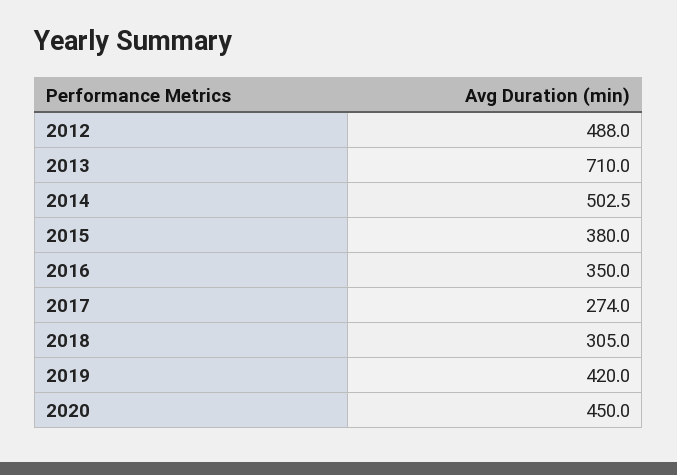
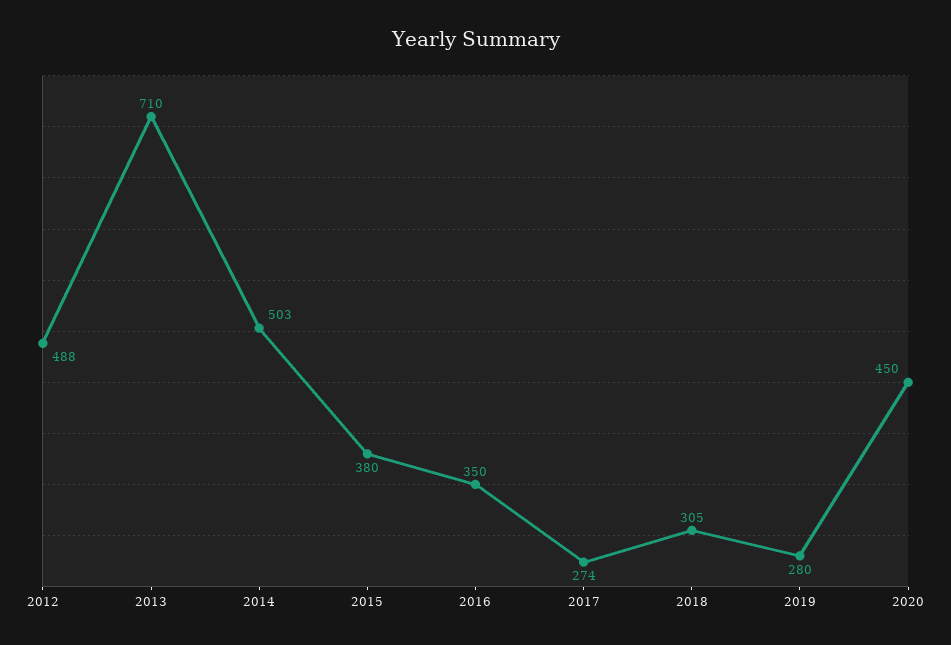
2019: 420 -> 280

